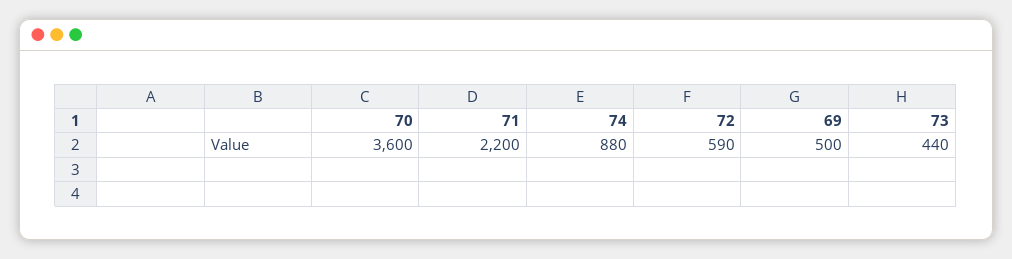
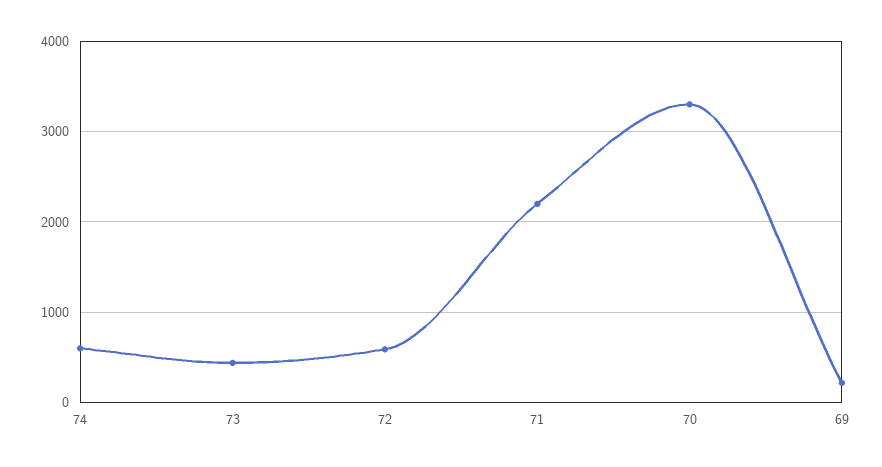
70: 3600 -> 3300
74: 880 -> 600
69: 500 -> 200

